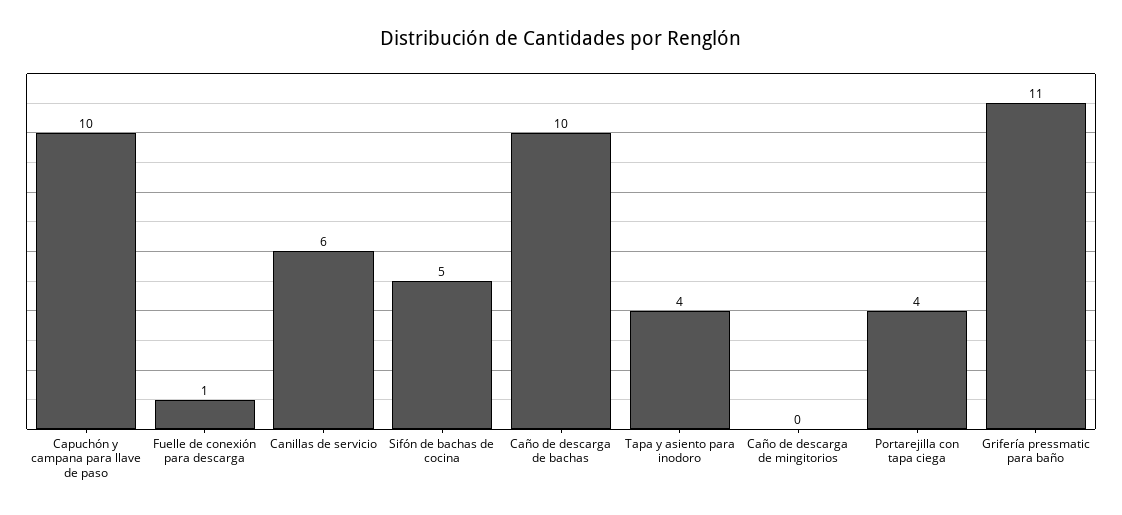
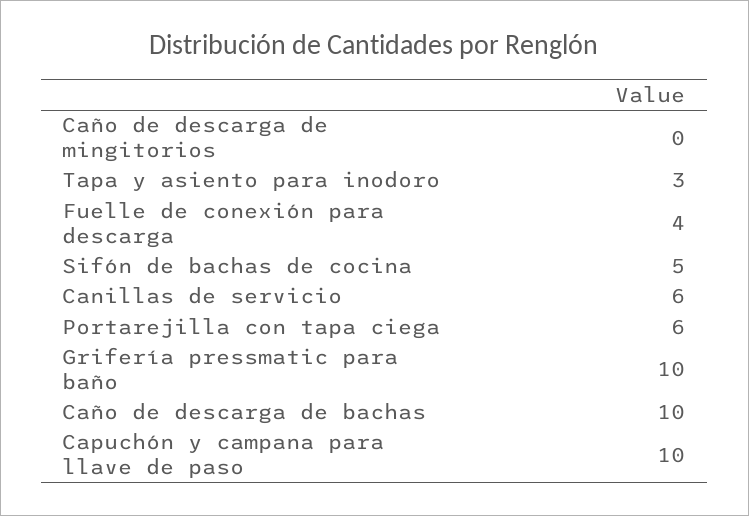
Fuelle de conexión para descarga: 1 -> 4
Tapa y asiento para inodoro: 4 -> 3
Portarejilla con tapa ciega: 4 -> 6
Grifería pressmatic para baño: 11 -> 10

